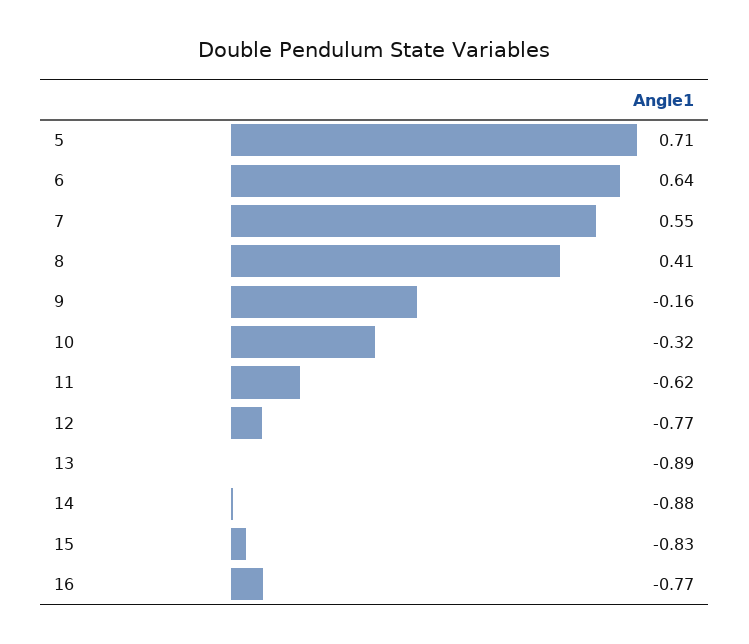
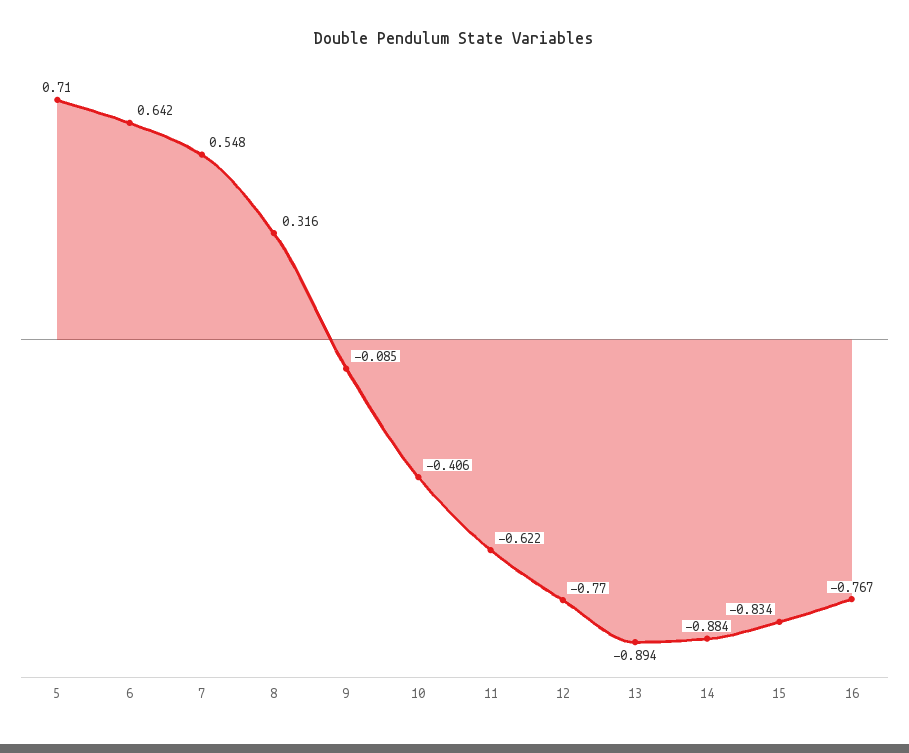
8: 0.41 -> 0.316
9: -0.16 -> -0.085
10: -0.32 -> -0.406

